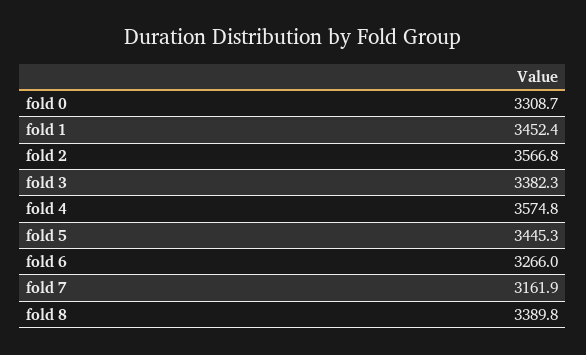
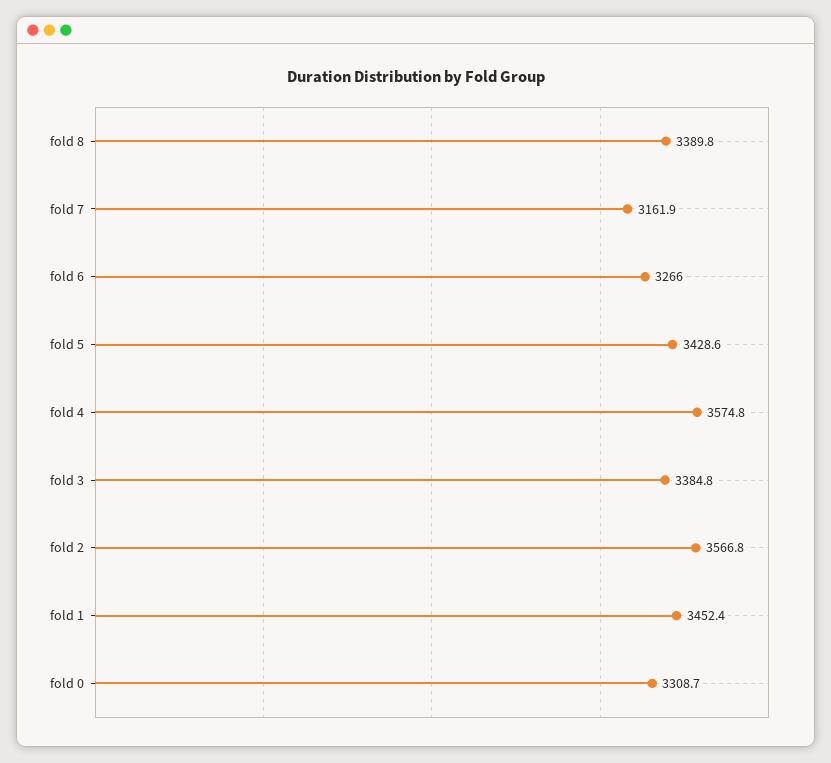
fold 3: 3382.3 -> 3384.8
fold 5: 3445.3 -> 3428.6

